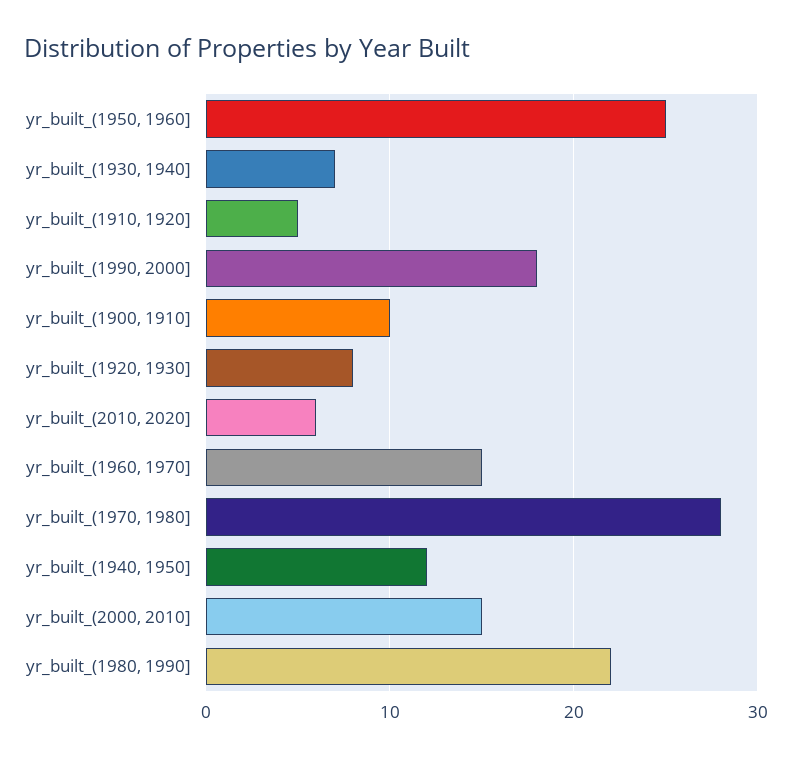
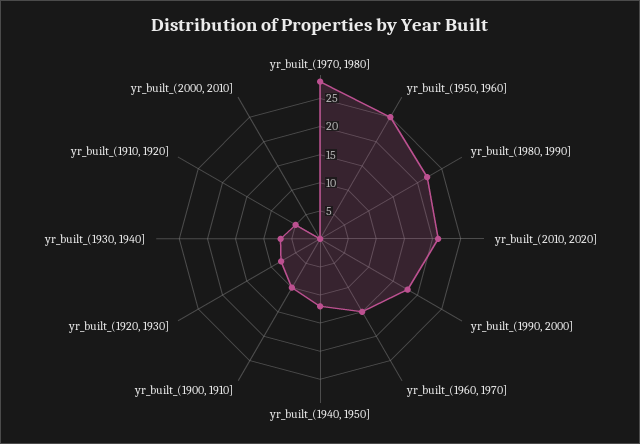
yr_built_(2010, 2020]: 6 -> 20
yr_built_(2000, 2010]: 15 -> 0

